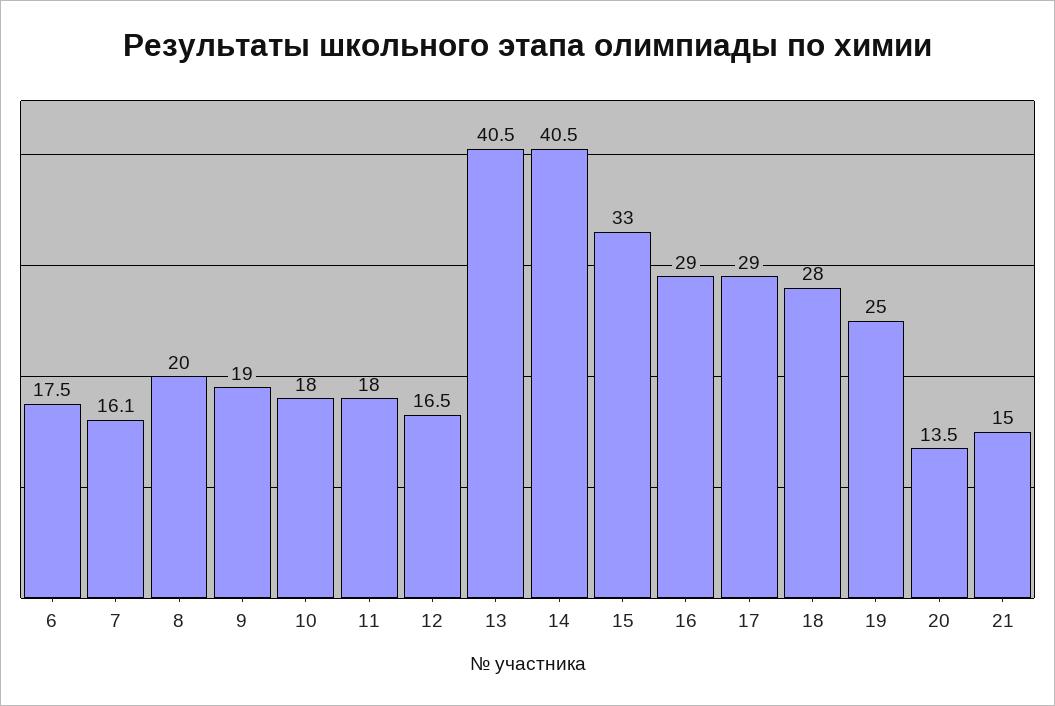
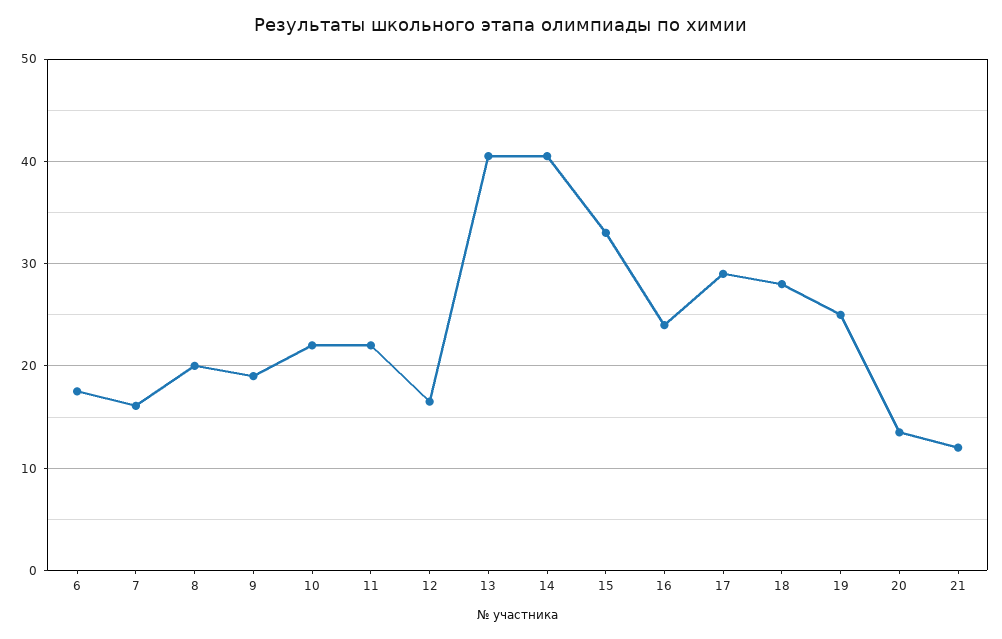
10: 18 -> 22
11: 18 -> 22
16: 29 -> 24
21: 15 -> 12

